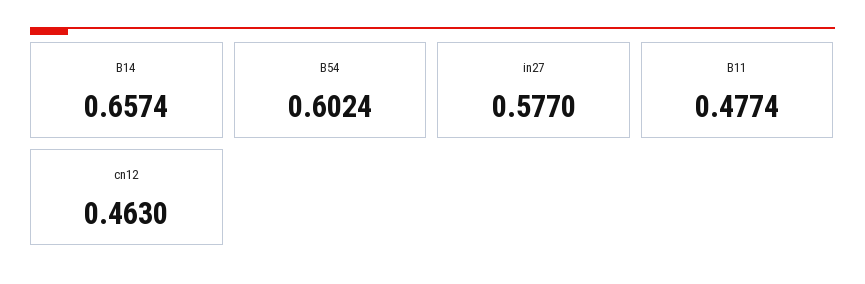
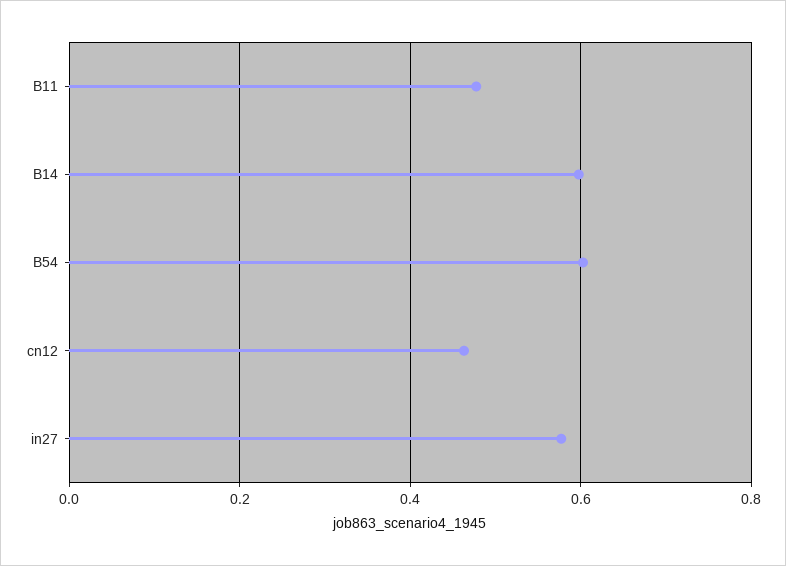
B14: 0.6574 -> 0.6

